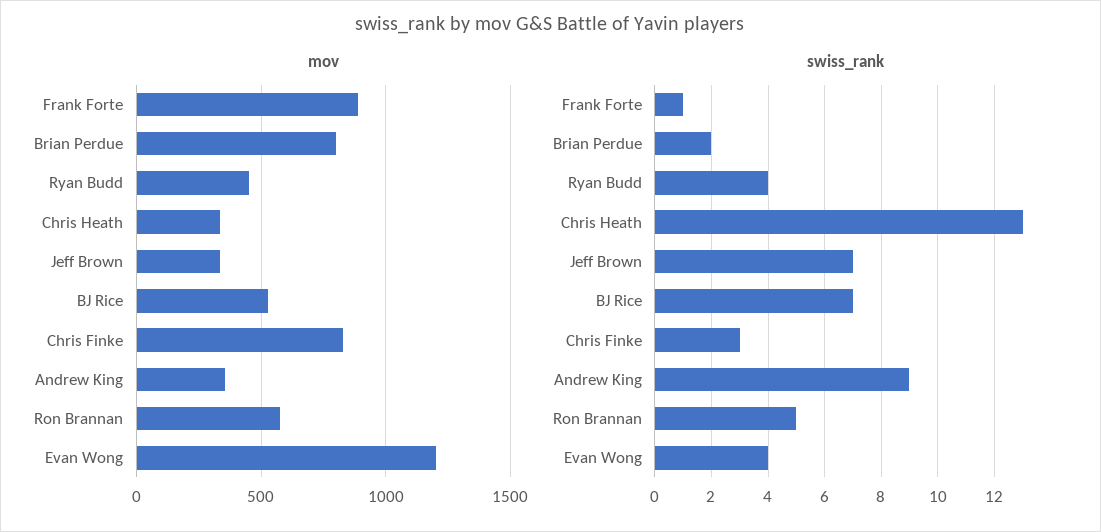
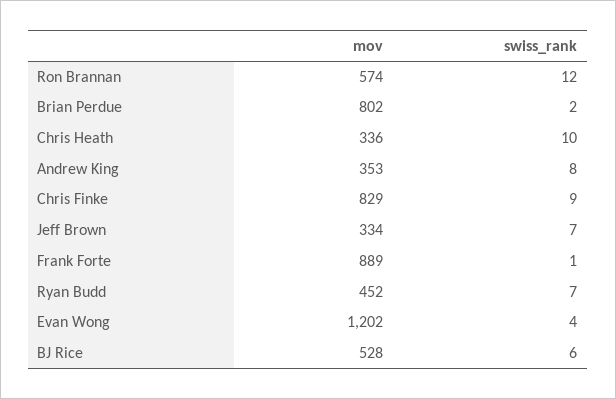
swiss_rank, Ryan Budd: 4 -> 7
swiss_rank, Chris Heath: 13 -> 10
swiss_rank, BJ Rice: 7 -> 6
swiss_rank, Chris Finke: 3 -> 9
swiss_rank, Andrew King: 9 -> 8
swiss_rank, Ron Brannan: 5 -> 12

